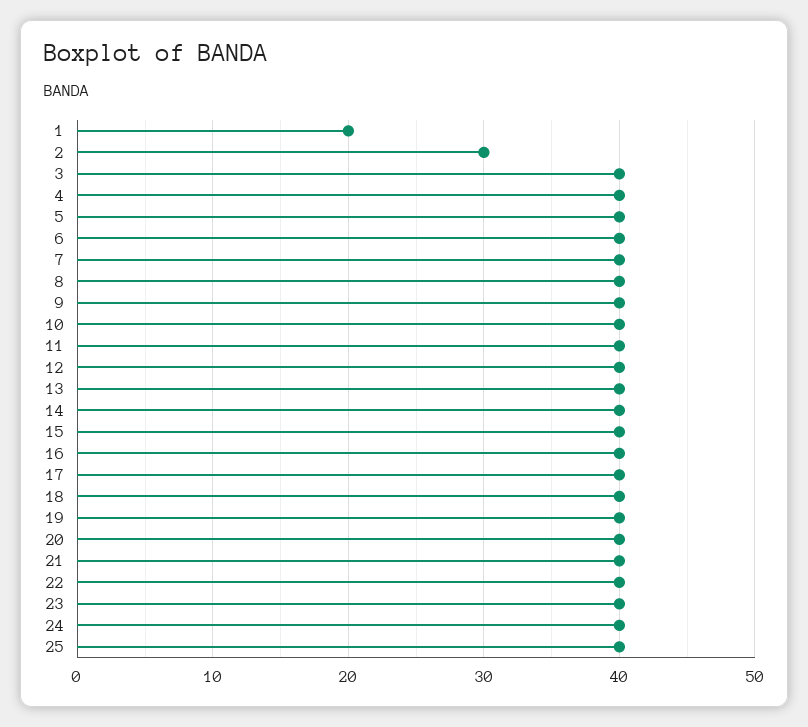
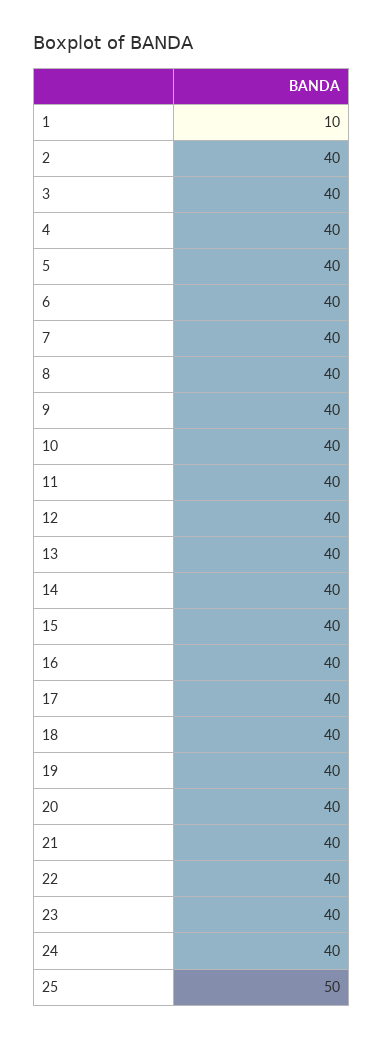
1: 20 -> 10
2: 30 -> 40
25: 40 -> 50

